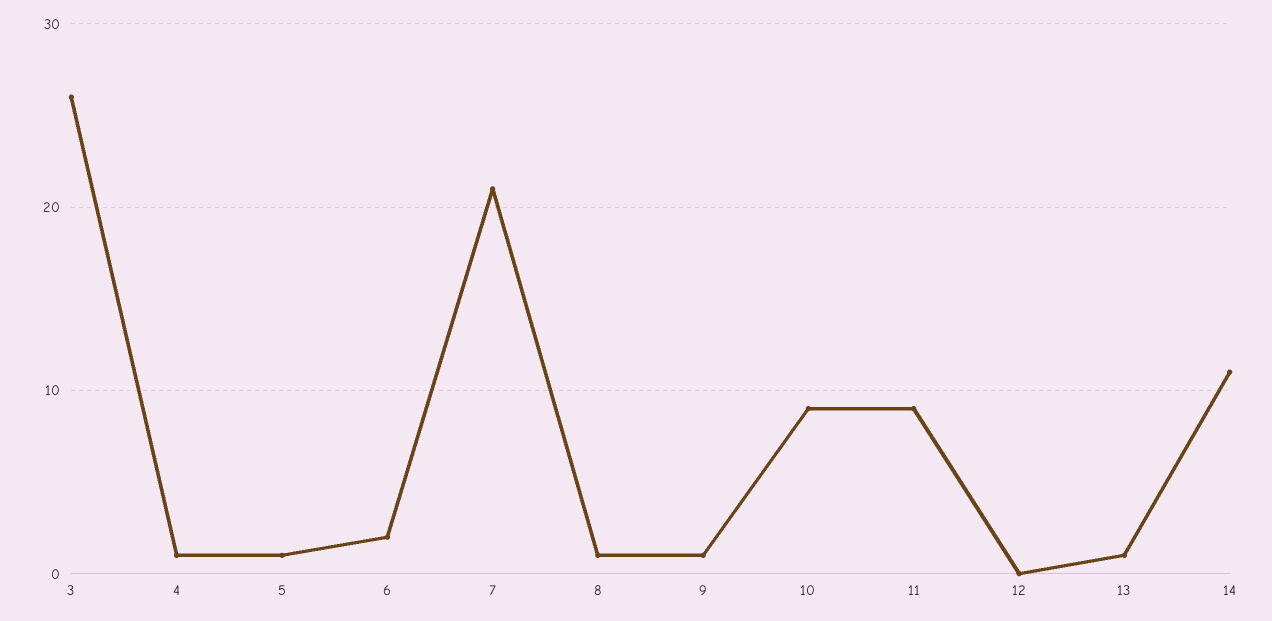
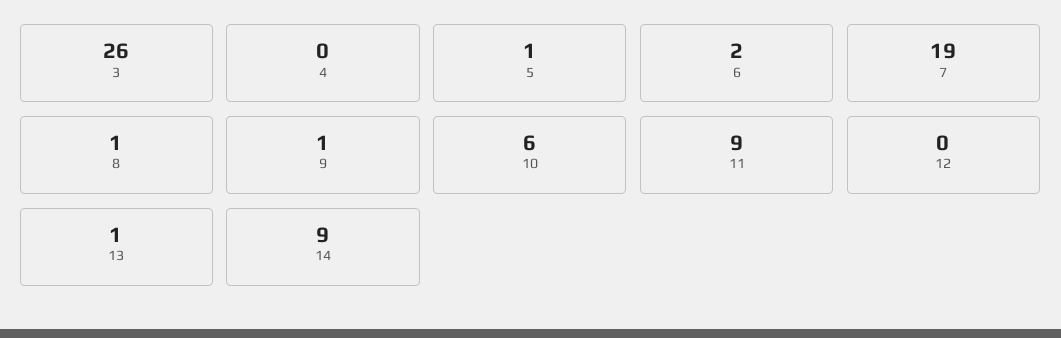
4: 1 -> 0
7: 21 -> 19
10: 9 -> 6
14: 11 -> 9

